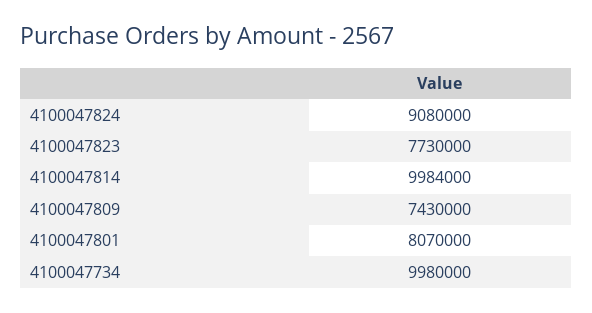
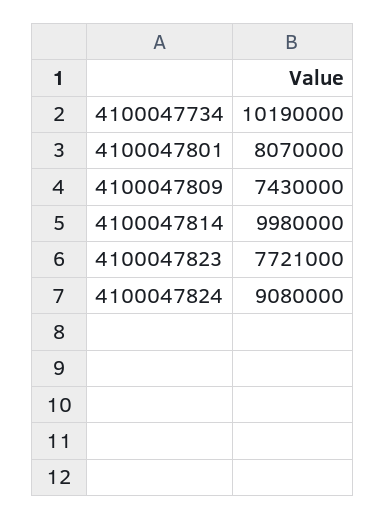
4100047823: 7730000 -> 7721000
4100047814: 9984000 -> 9980000
4100047734: 9980000 -> 10190000

